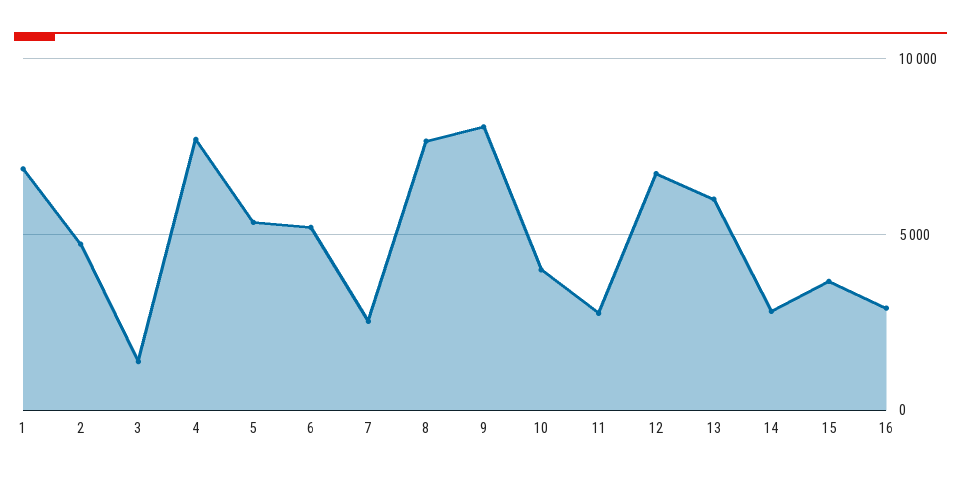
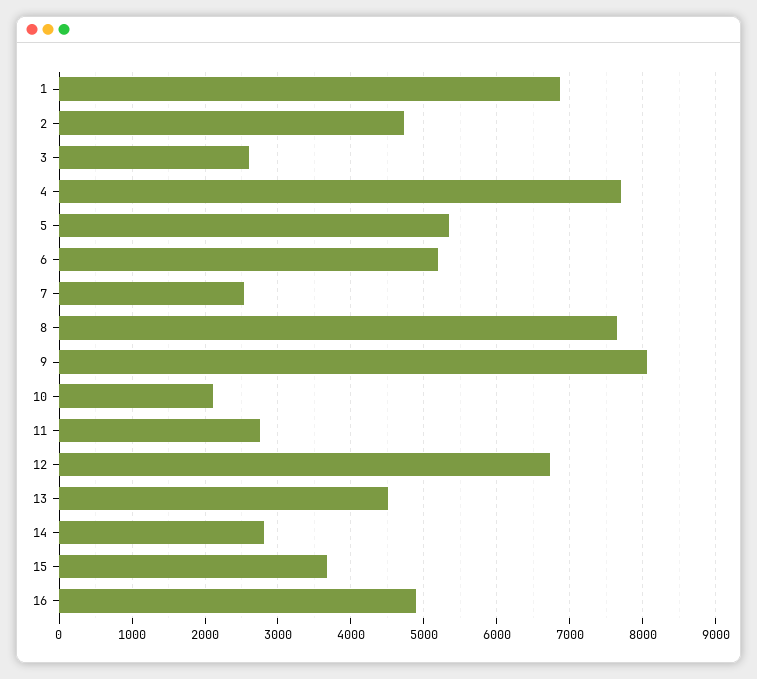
3: 1500 -> 2600
10: 4000 -> 2100
13: 6000 -> 4500
16: 3000 -> 4900

